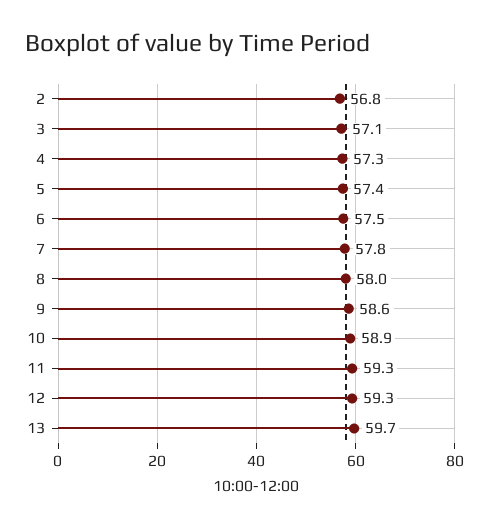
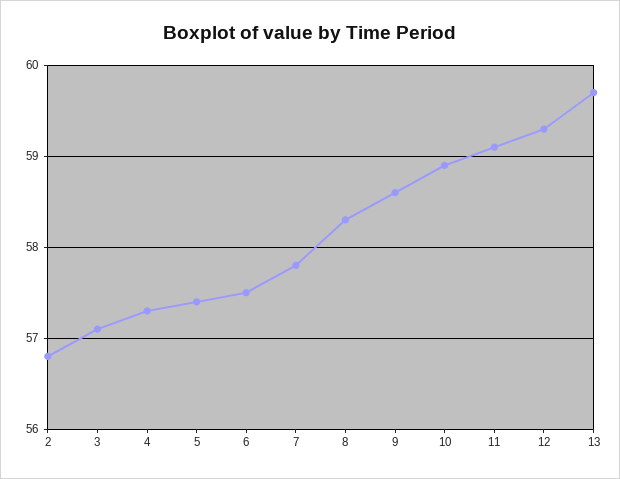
8: 58 -> 58.3
11: 59.3 -> 59.1

